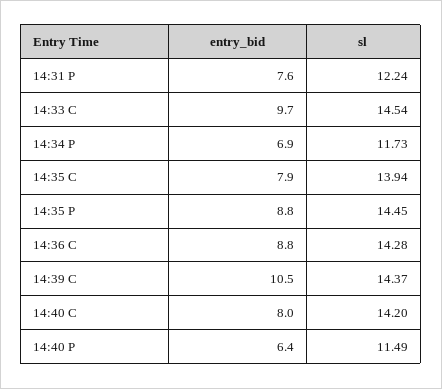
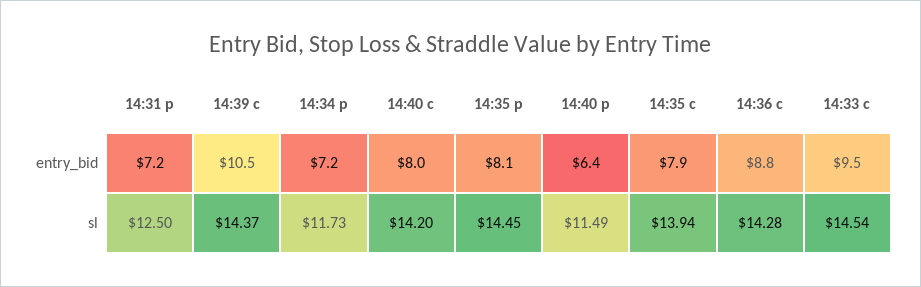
entry_bid, 14:31 P: 7.6 -> 7.2
sl, 14:31 P: 12.24 -> 12.5
entry_bid, 14:33 C: 9.7 -> 9.5
entry_bid, 14:34 P: 6.9 -> 7.2
entry_bid, 14:35 P: 8.8 -> 8.1

